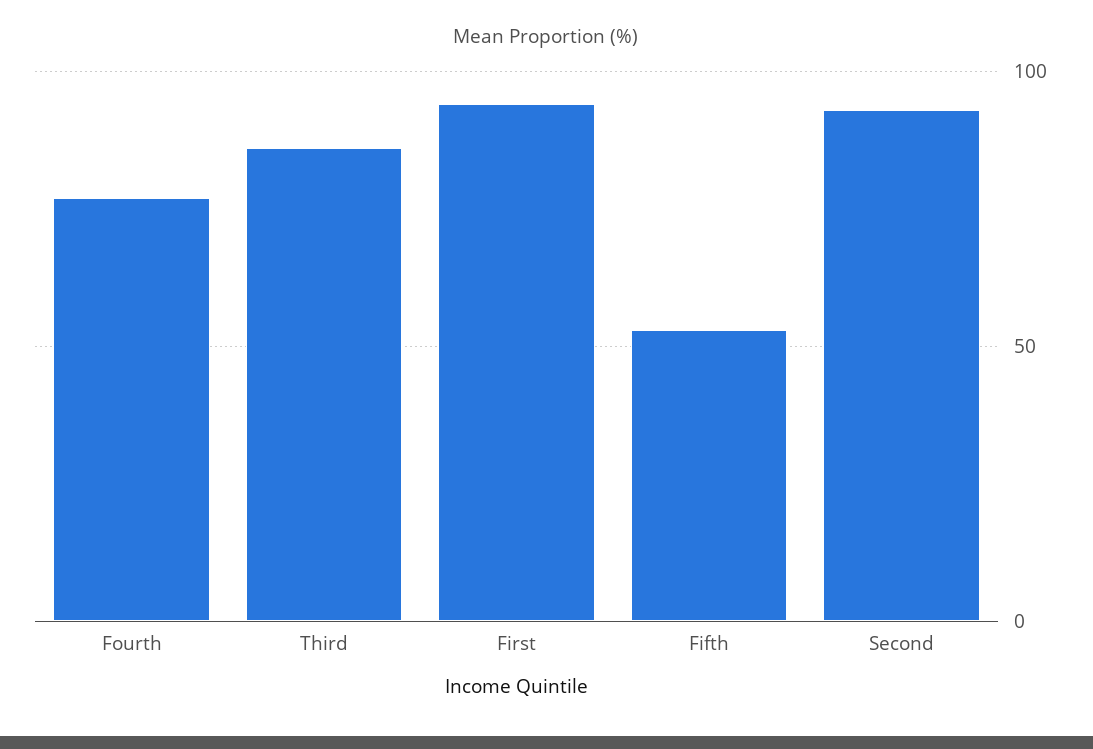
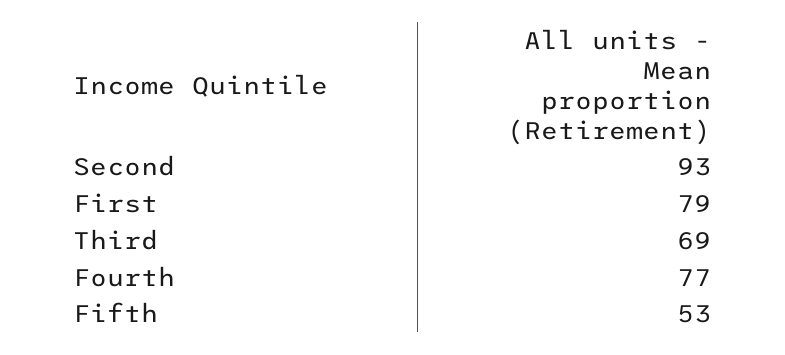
Third: 85 -> 69
First: 95 -> 79

